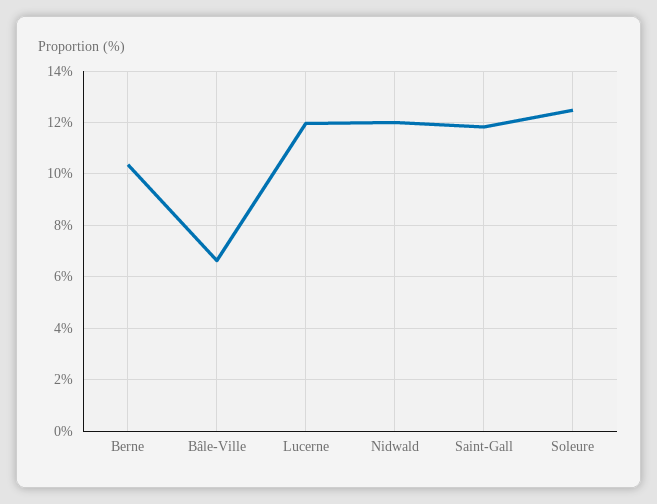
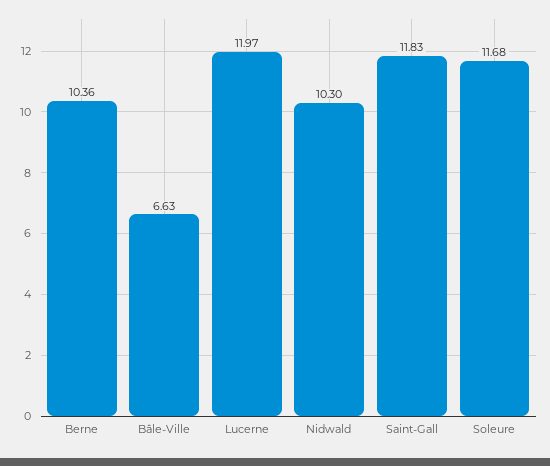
Nidwald: 12 -> 10.3
Soleure: 12.5 -> 11.68

